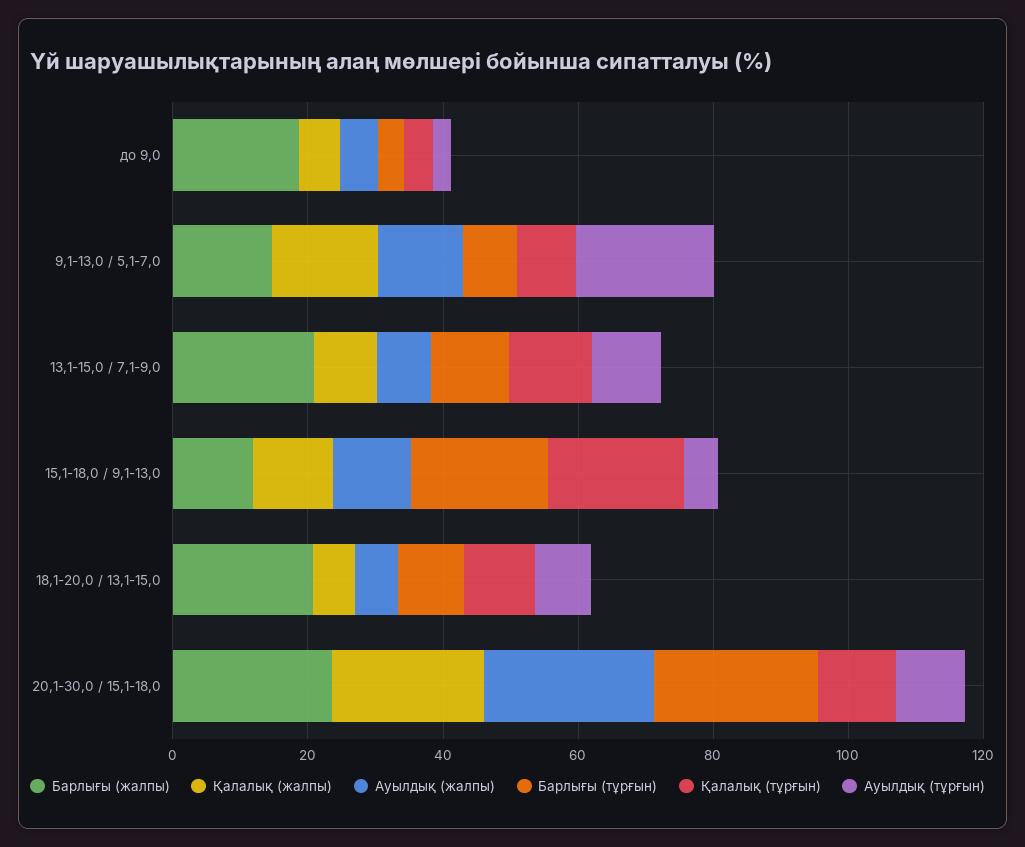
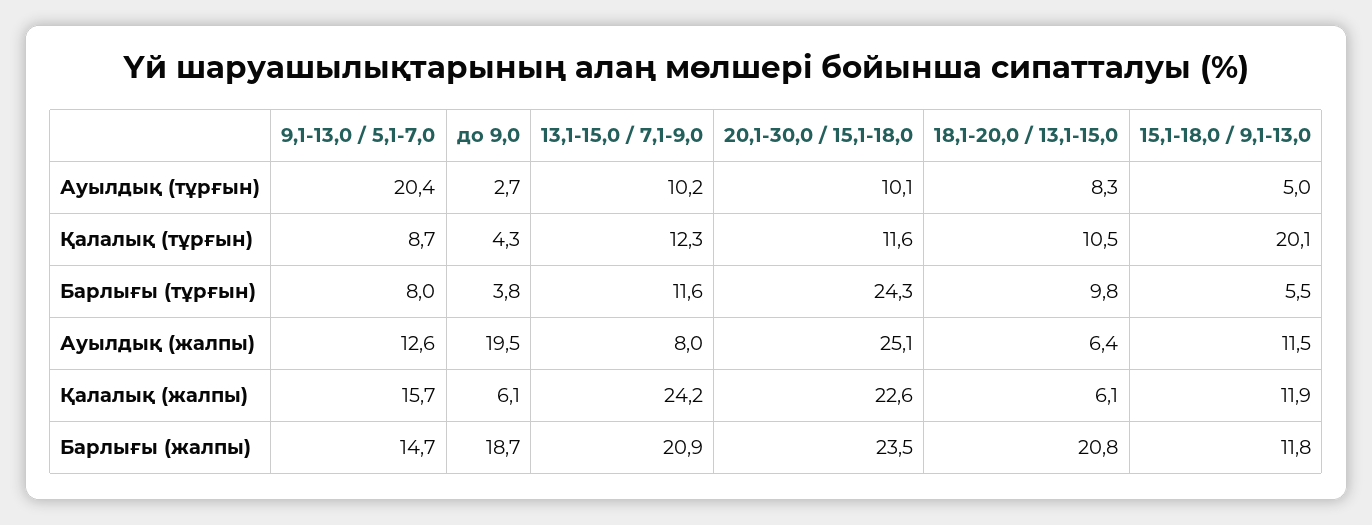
Ауылдық (жалпы), до 9,0: 5 -> 19.5
Қалалық (жалпы), 13,1-15,0 / 7,1-9,0: 10 -> 24.2
Барлығы (тұрғын), 15,1-18,0 / 9,1-13,0: 20 -> 5.5

